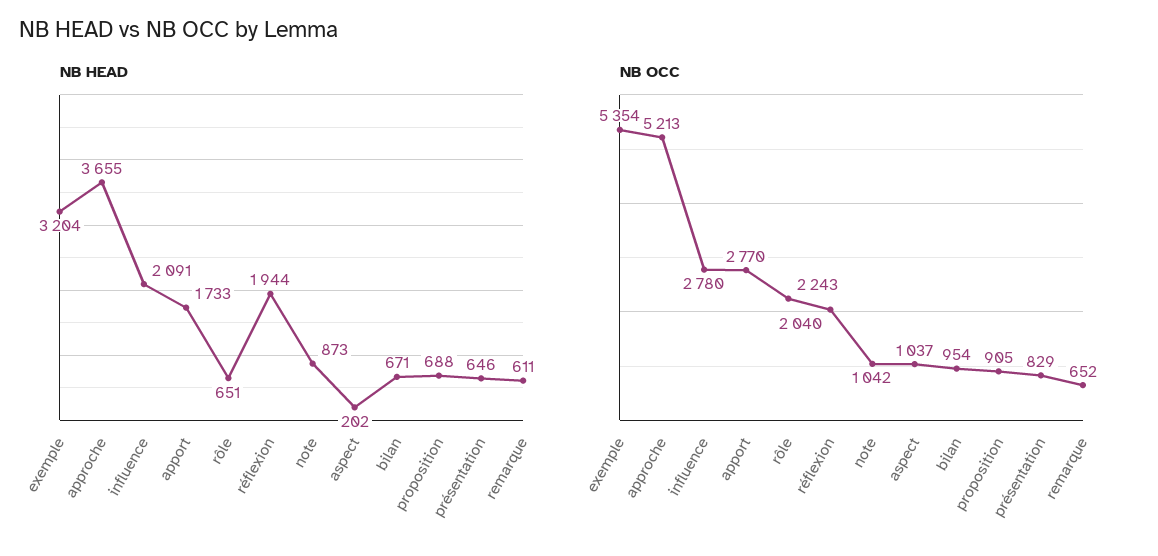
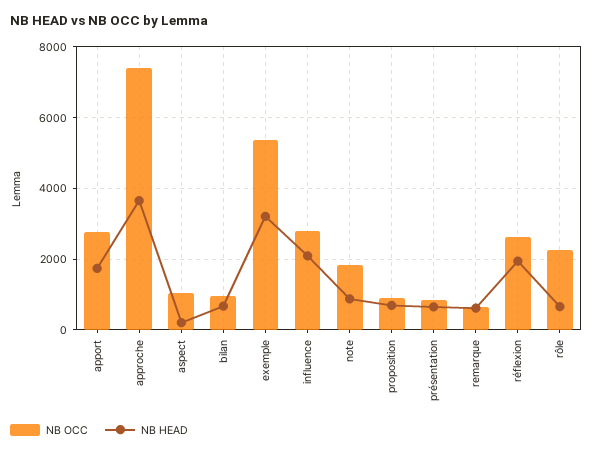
NB OCC, approche: 5213 -> 7400
NB OCC, réflexion: 2040 -> 2600
NB OCC, note: 1042 -> 1800

